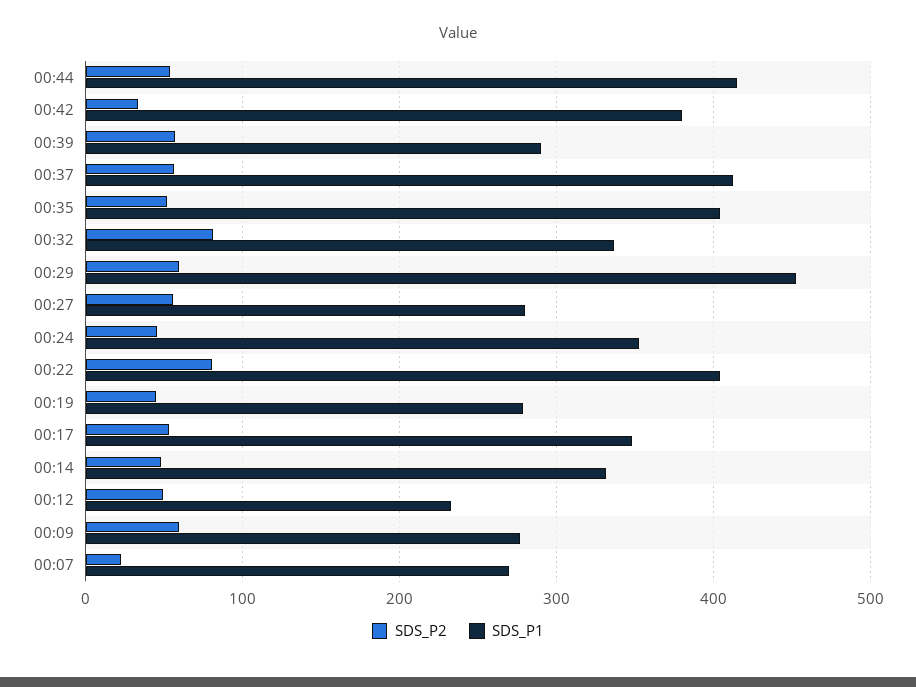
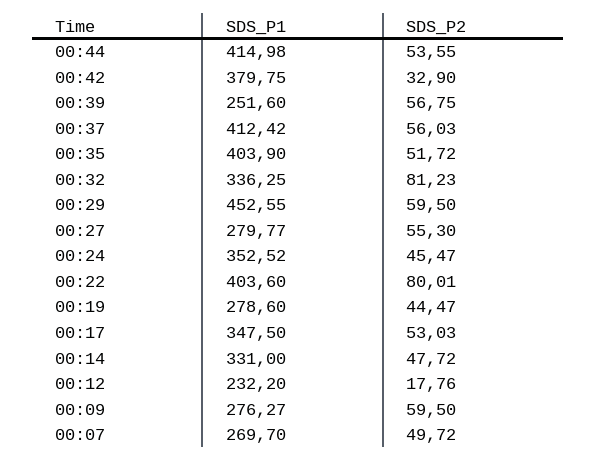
SDS_P1, 00:39: 290 -> 251.6
SDS_P2, 00:12: 50 -> 17.76
SDS_P2, 00:07: 20 -> 49.72

